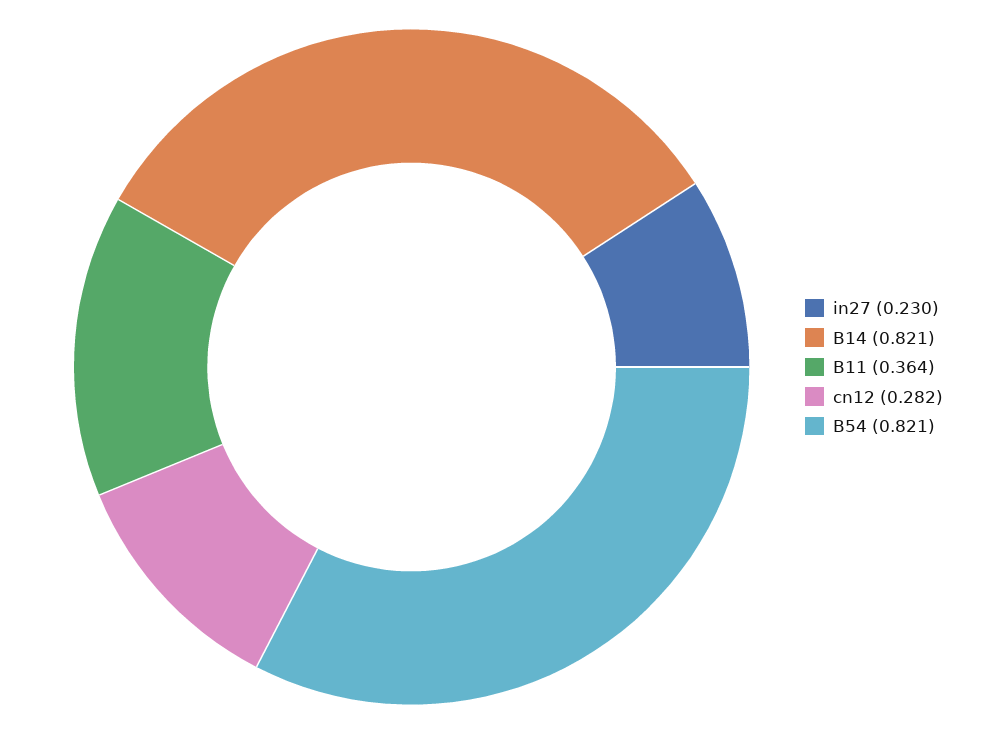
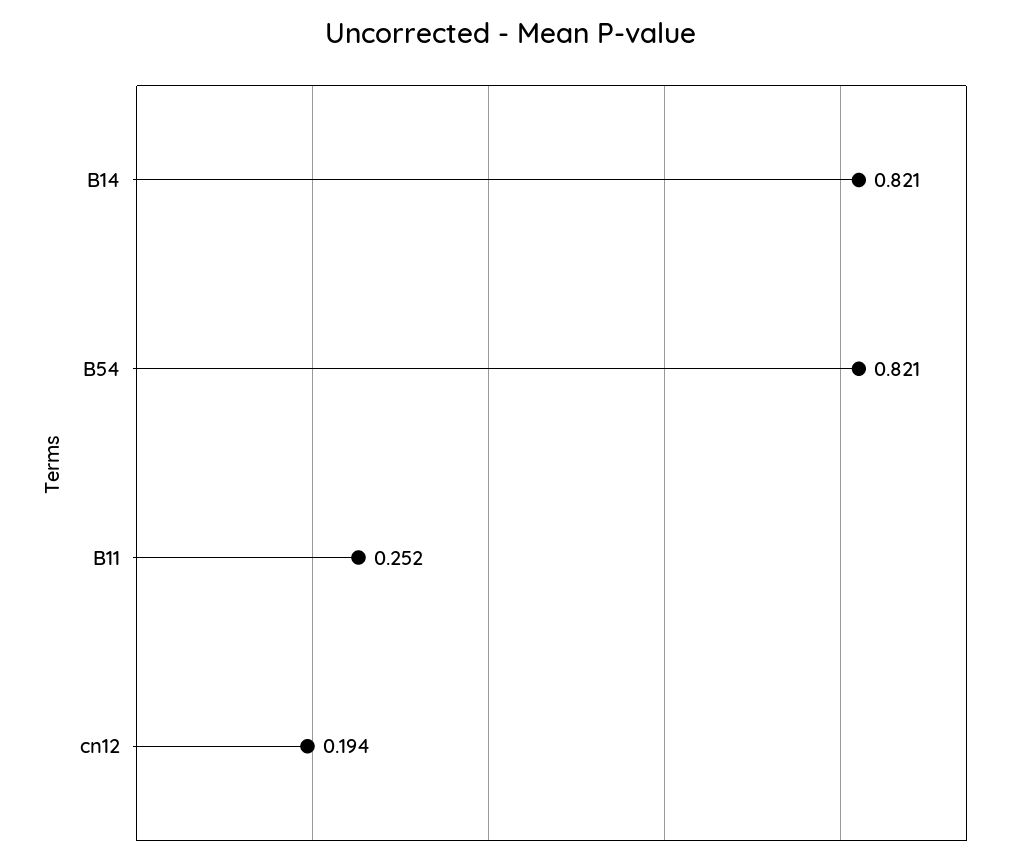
in27: 0.23 -> none
B11: 0.364 -> 0.252
cn12: 0.282 -> 0.194

